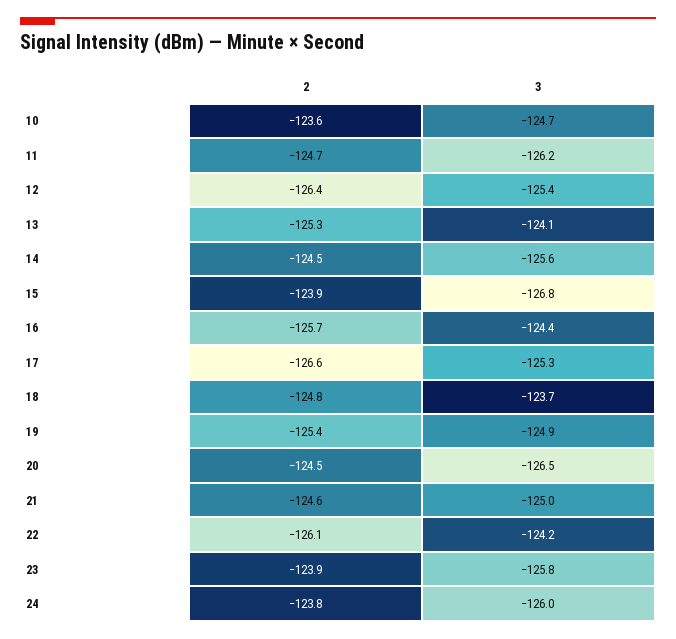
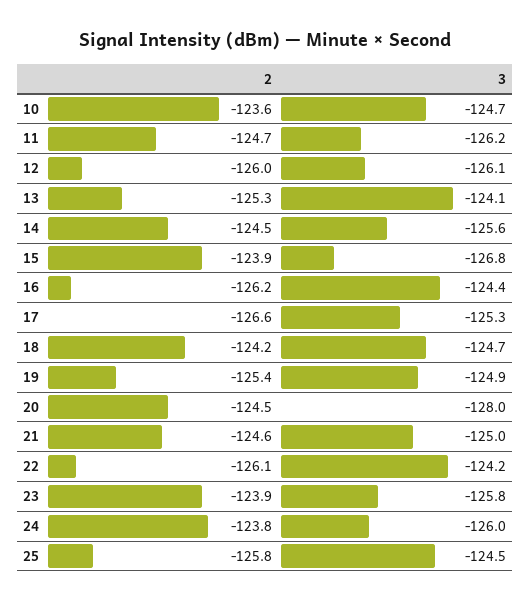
2, 12: -126.4 -> -126
3, 12: -125.4 -> -126.1
2, 16: -125.7 -> -126.2
2, 18: -124.8 -> -124.2
3, 18: -123.7 -> -124.7
3, 20: -126.5 -> -128
2, 25: none -> -125.8
3, 25: none -> -124.5

